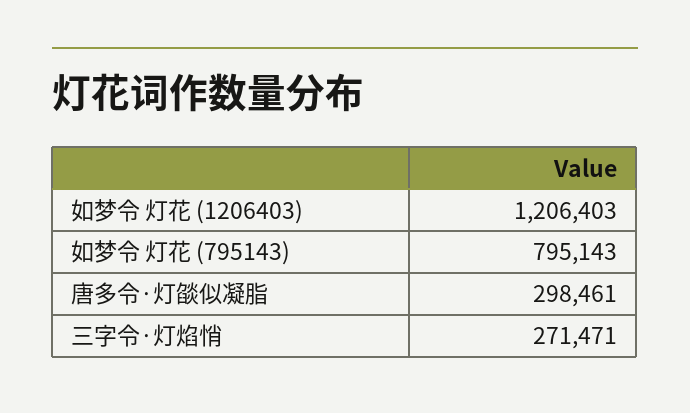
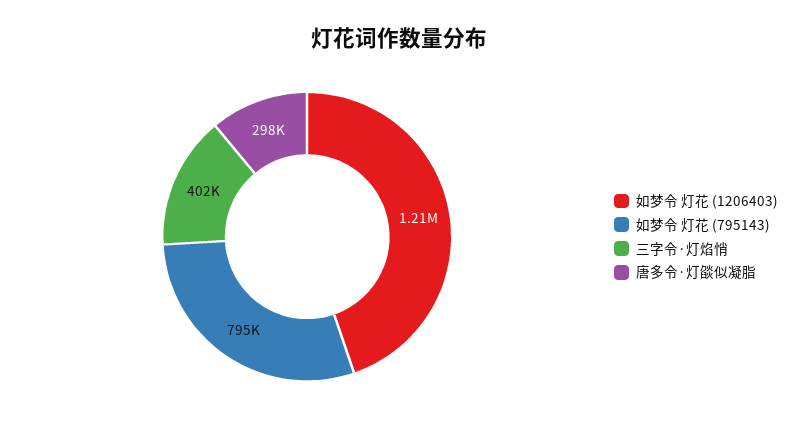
三字令·灯焰悄: 271471 -> 402000

